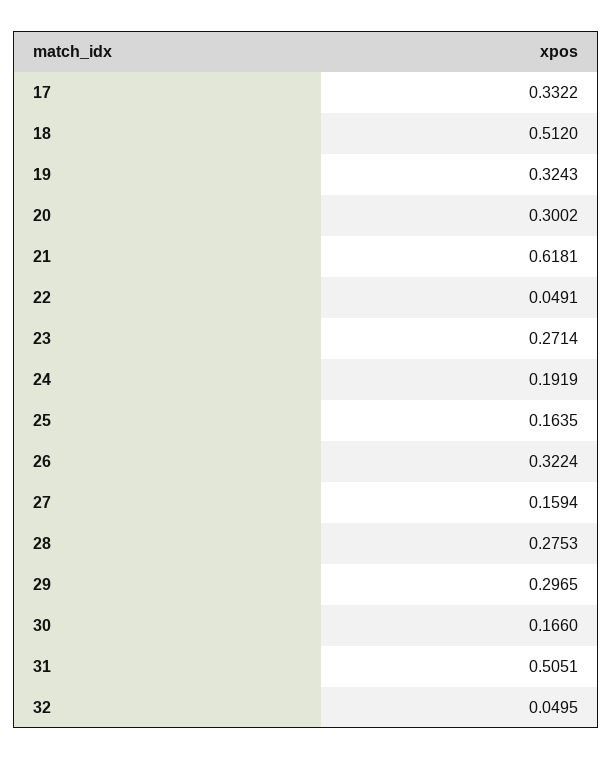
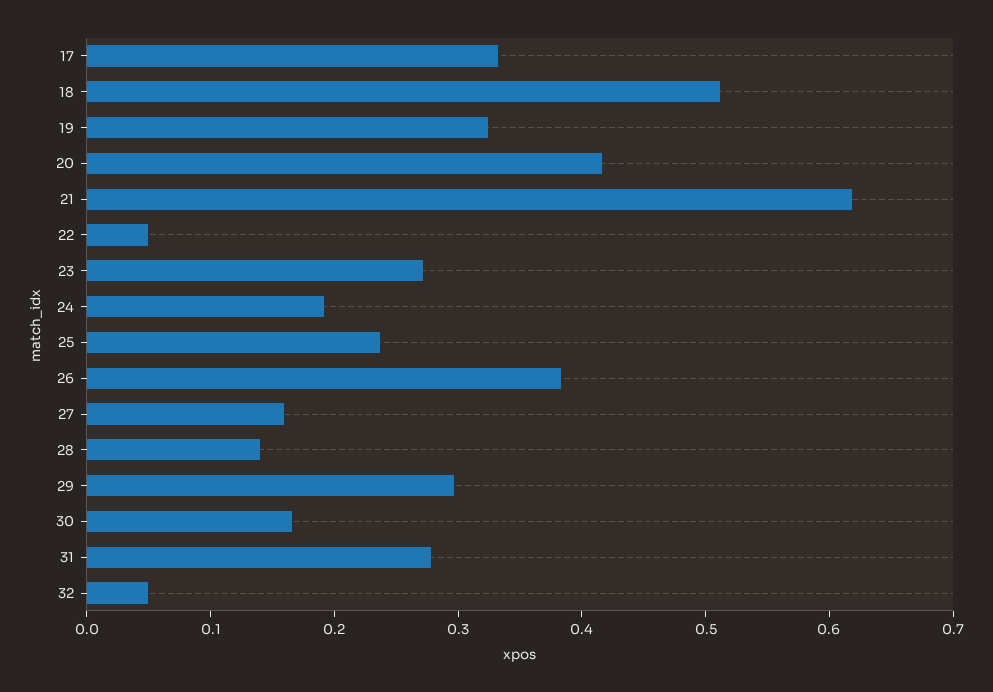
20: 0.3002 -> 0.42
25: 0.1635 -> 0.24
26: 0.3224 -> 0.38
28: 0.2753 -> 0.14
31: 0.5051 -> 0.28

